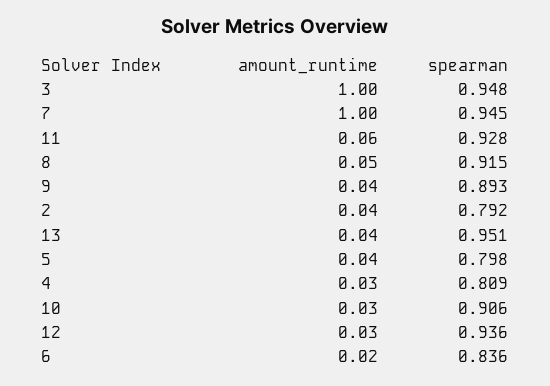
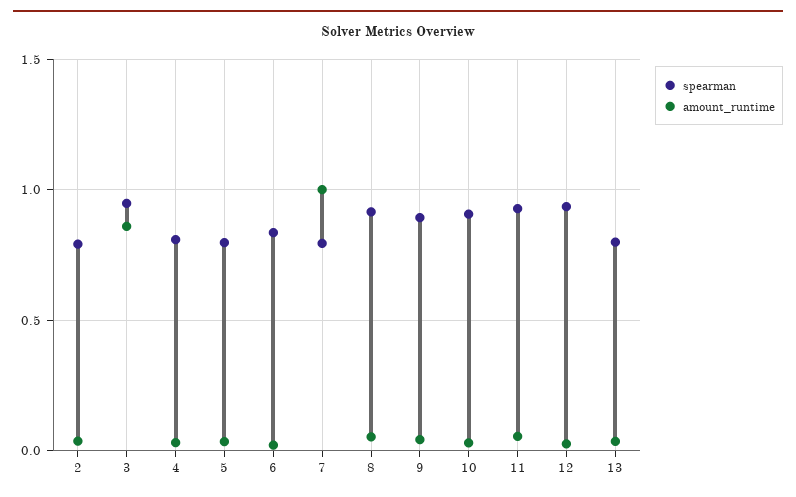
amount_runtime, 3: 1 -> 0.85
spearman, 7: 0.945 -> 0.8
spearman, 13: 0.951 -> 0.8

